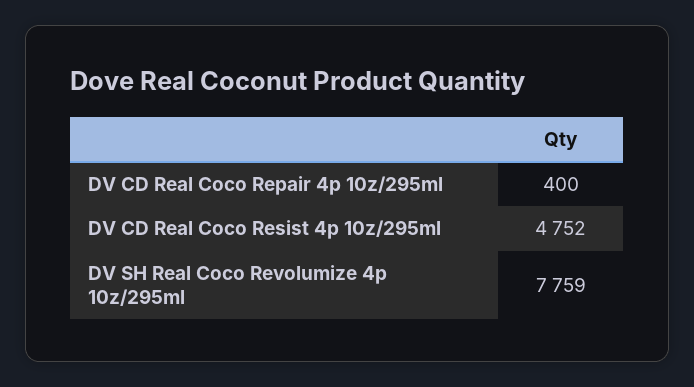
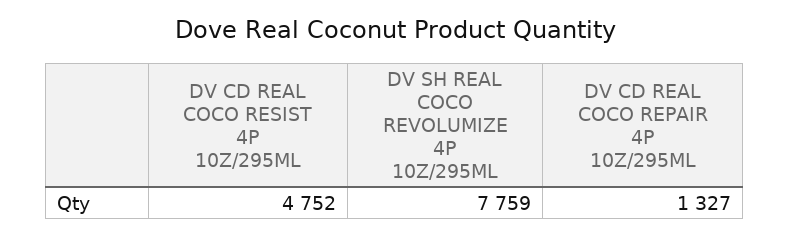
DV CD Real Coco Repair 4p 10z/295ml: 400 -> 1327

